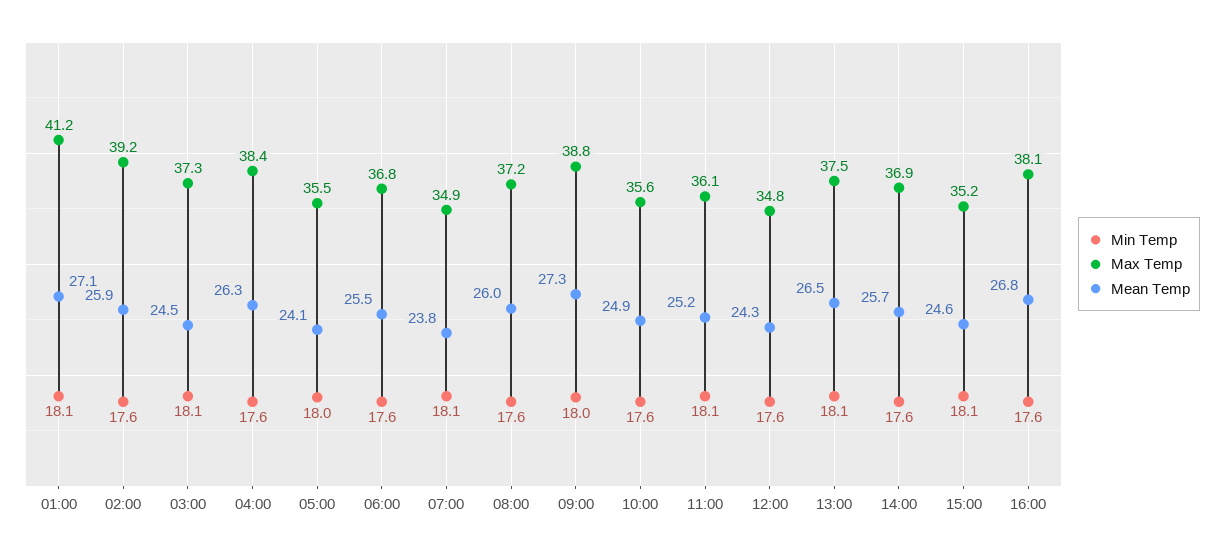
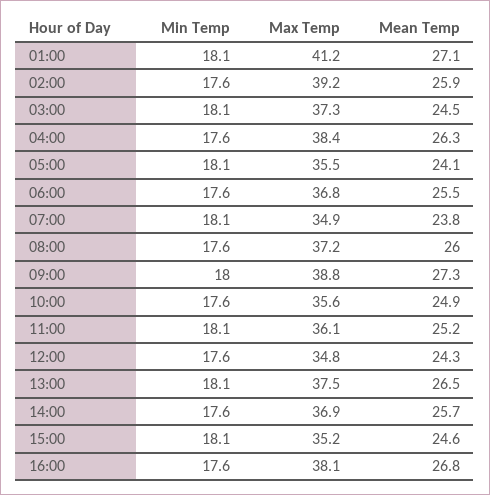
Min Temp, 05:00: 18 -> 18.1

